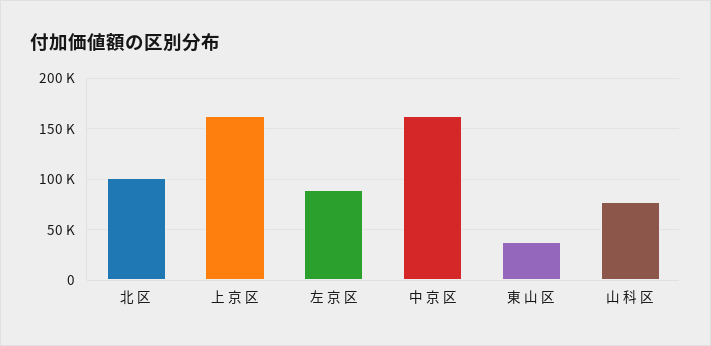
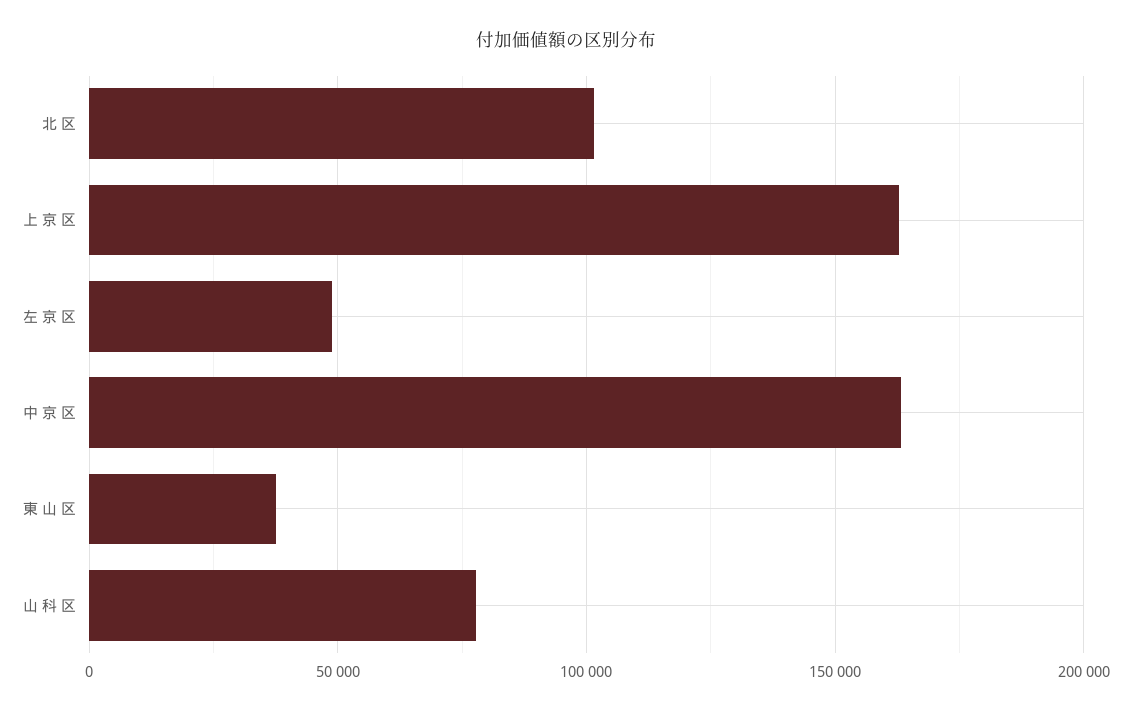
左 京 区: 90000 -> 50000

